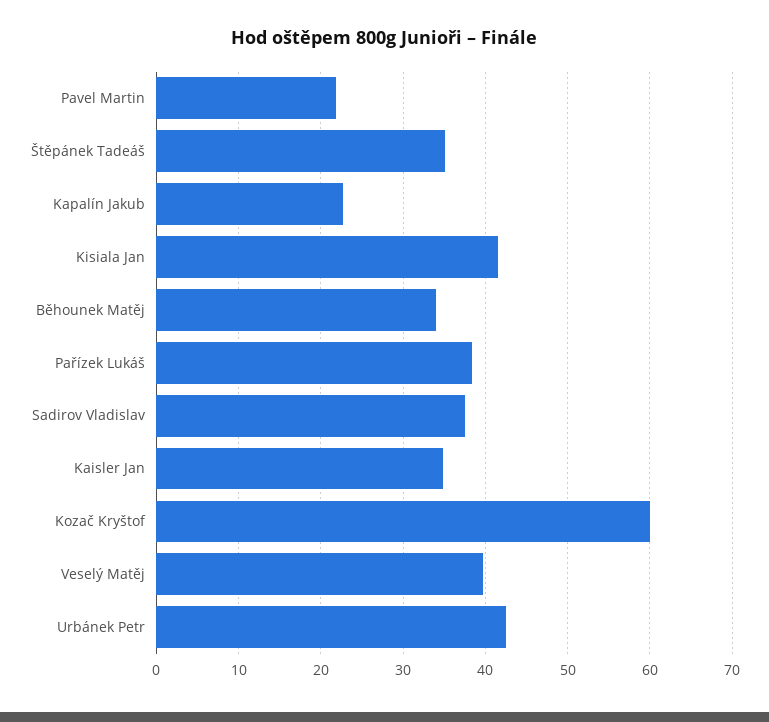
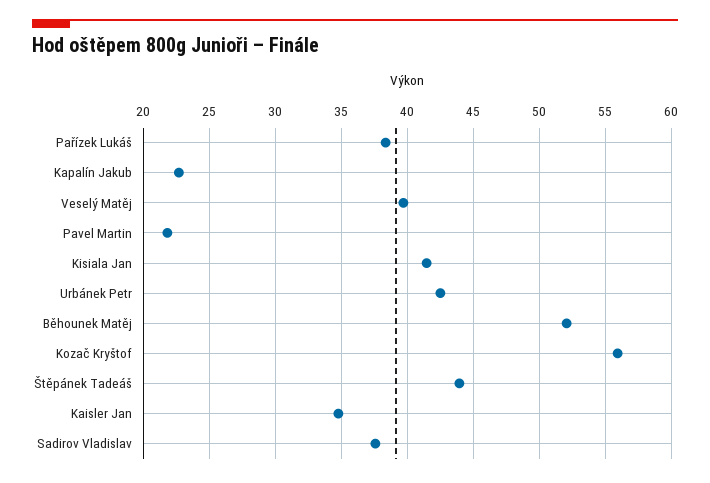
Štěpánek Tadeáš: 35 -> 44
Běhounek Matěj: 34 -> 52
Kozač Kryštof: 60 -> 56

